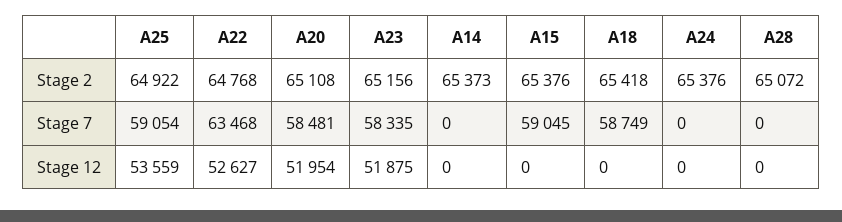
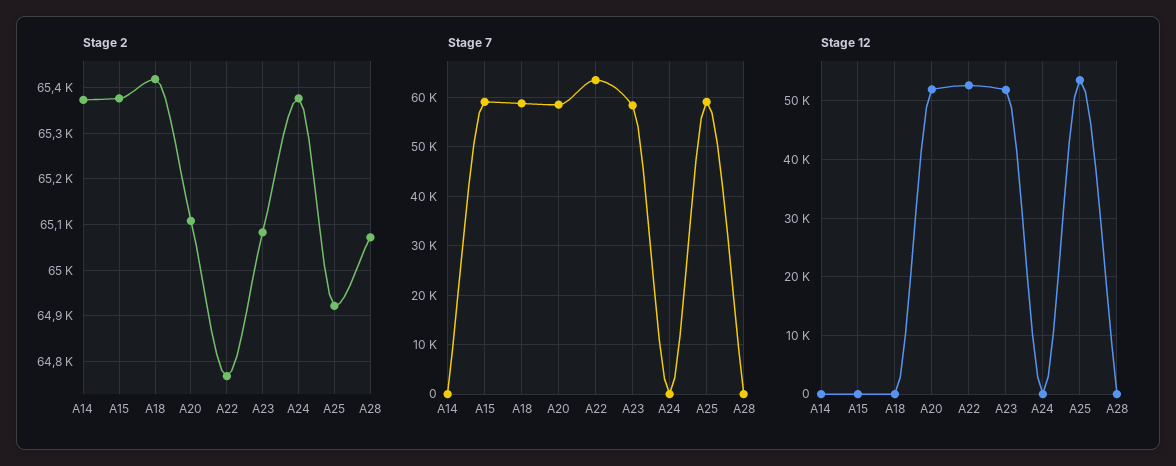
Stage 2, A23: 65156 -> 65080

